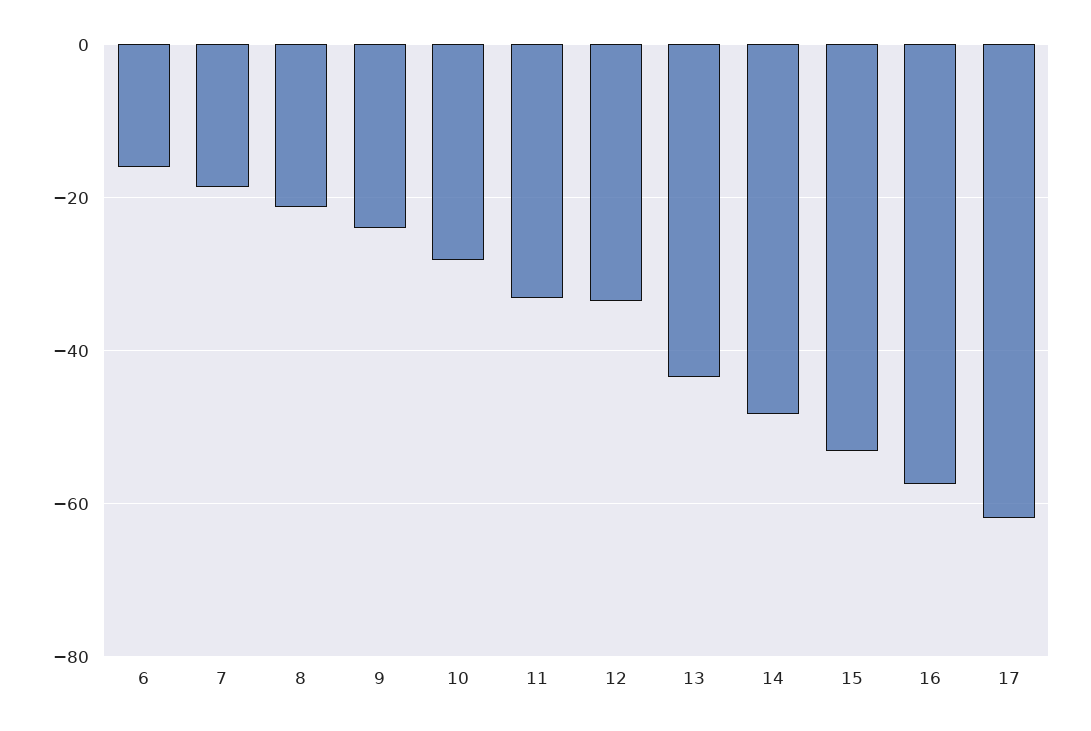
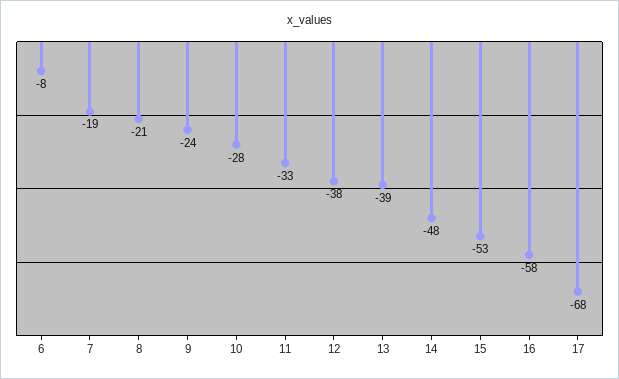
6: -16 -> -8
12: -34 -> -38
13: -44 -> -39
17: -62 -> -68

